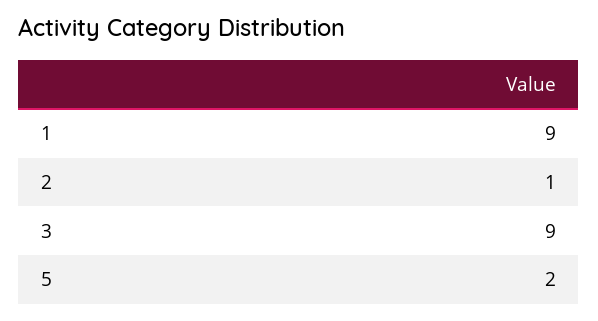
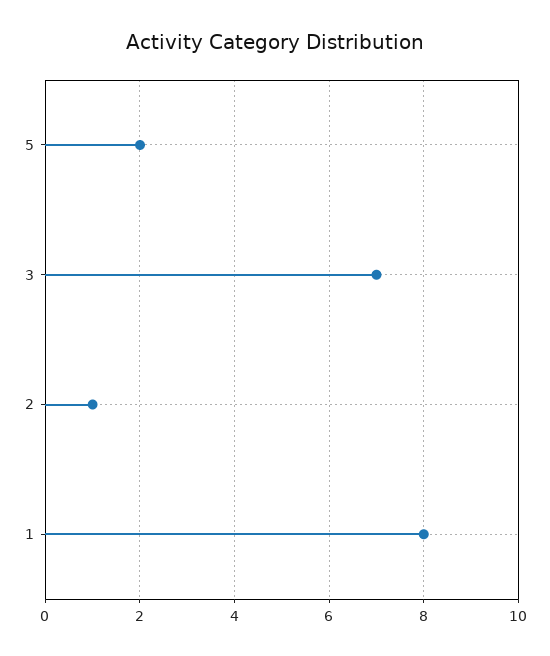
1: 9 -> 8
3: 9 -> 7

